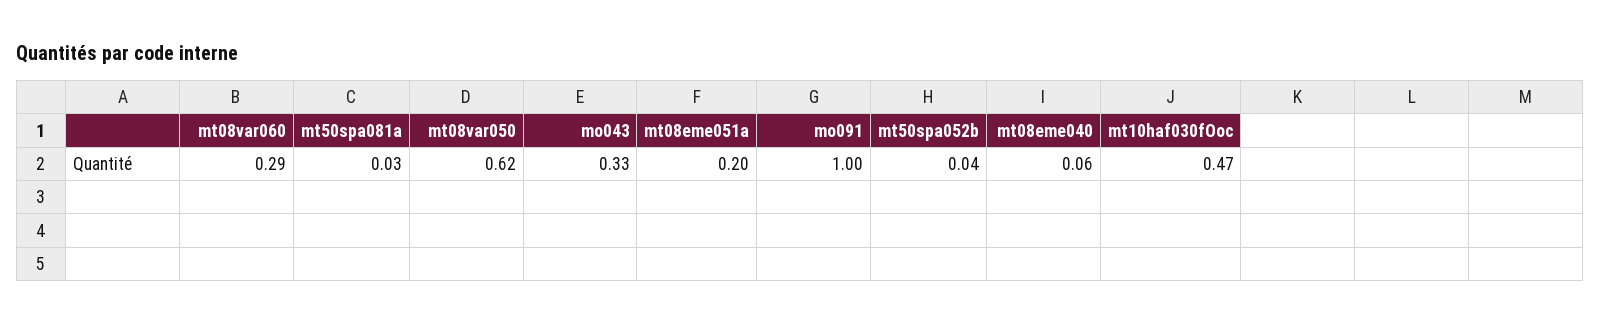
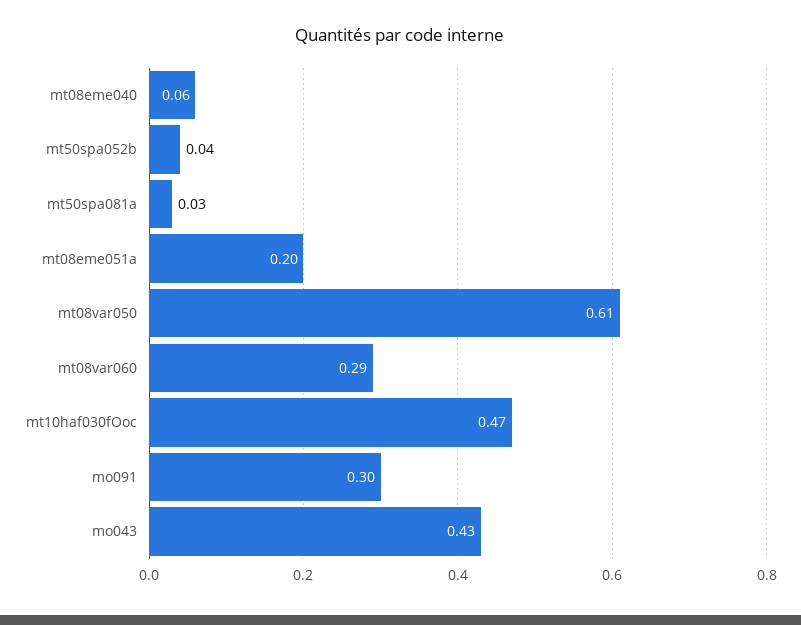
mt08var050: 0.62 -> 0.61
mo043: 0.33 -> 0.43
mo091: 1 -> 0.3

